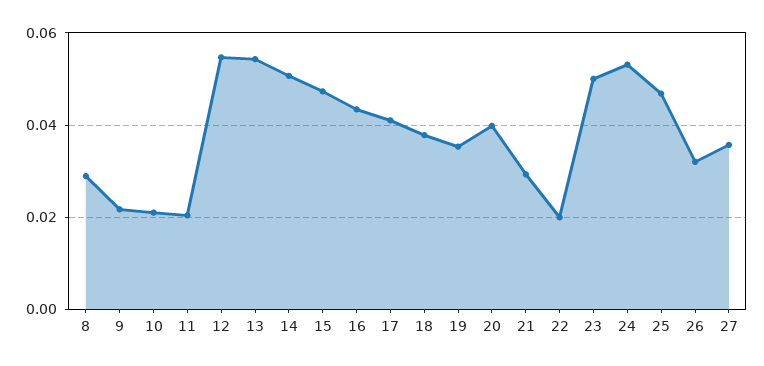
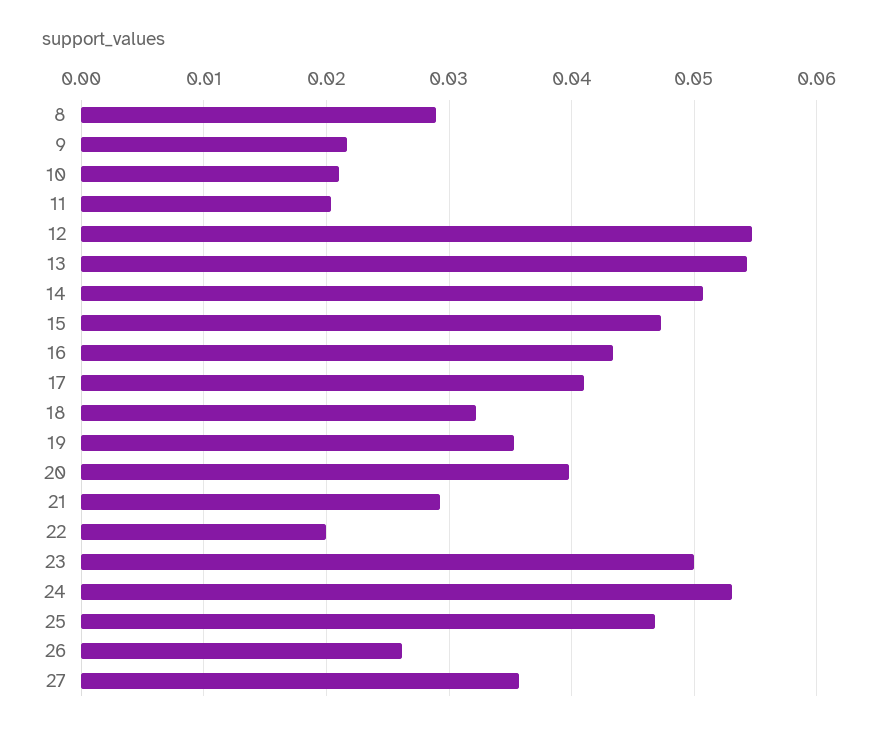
18: 0.038 -> 0.032
26: 0.032 -> 0.026

